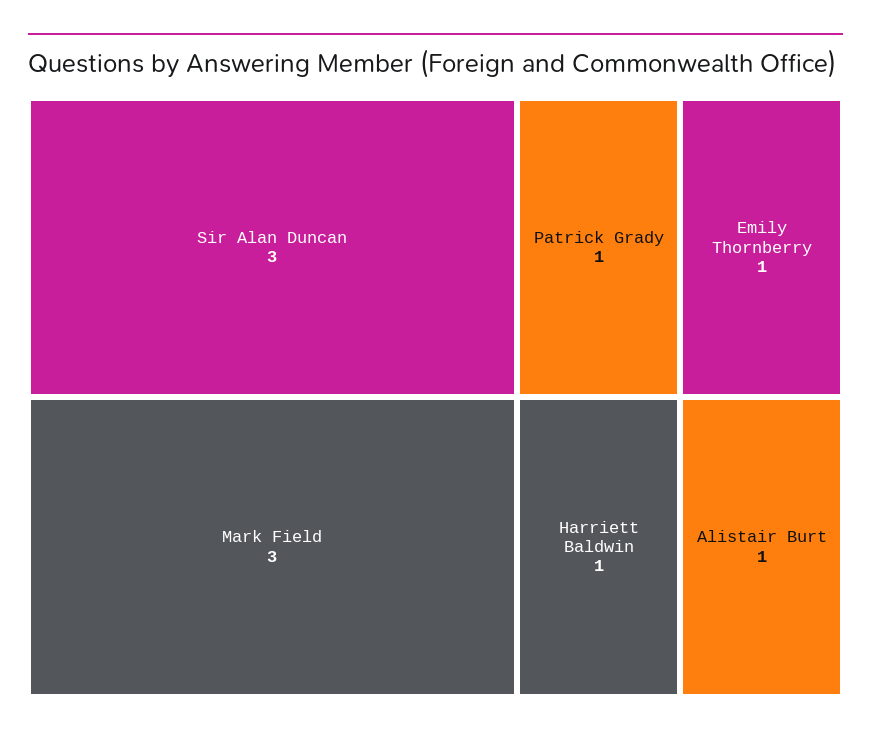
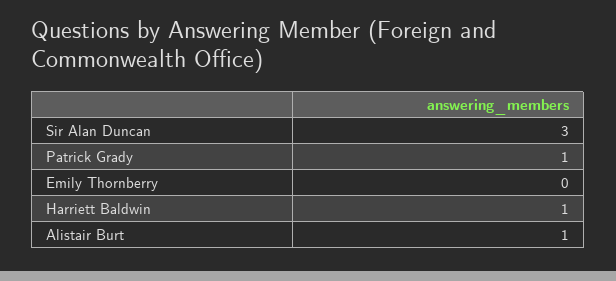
Mark Field: 3 -> none
Emily Thornberry: 1 -> 0

